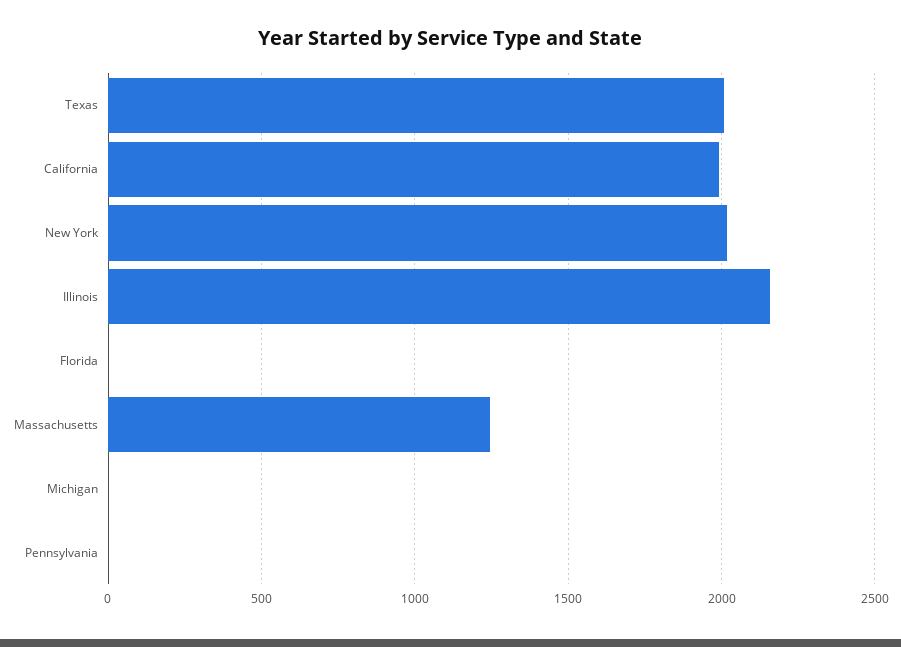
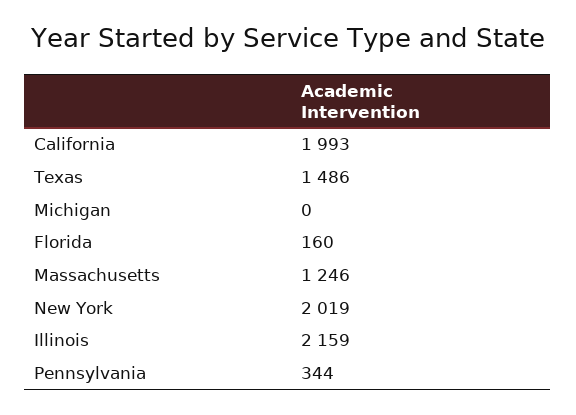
Texas: 2000 -> 1486
Florida: 0 -> 160
Pennsylvania: 0 -> 344

